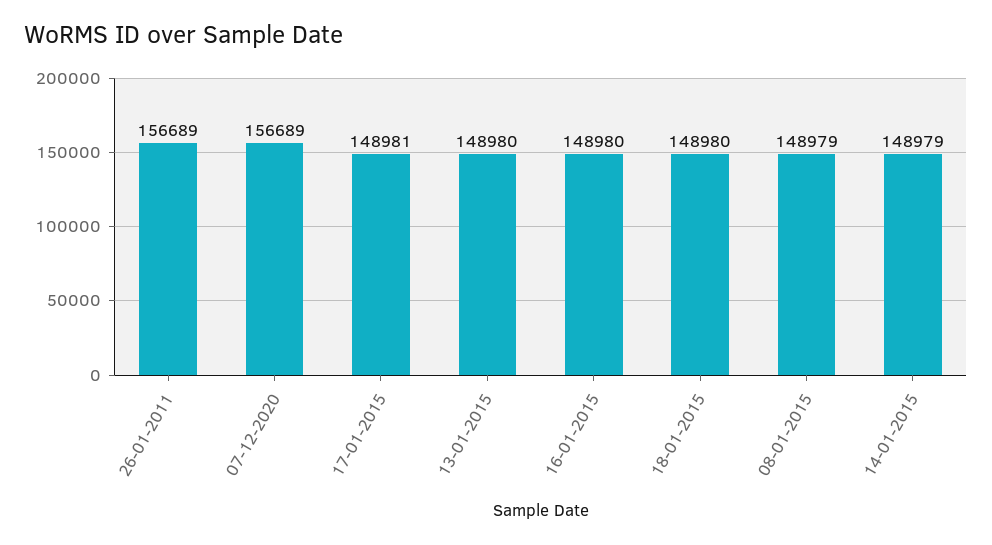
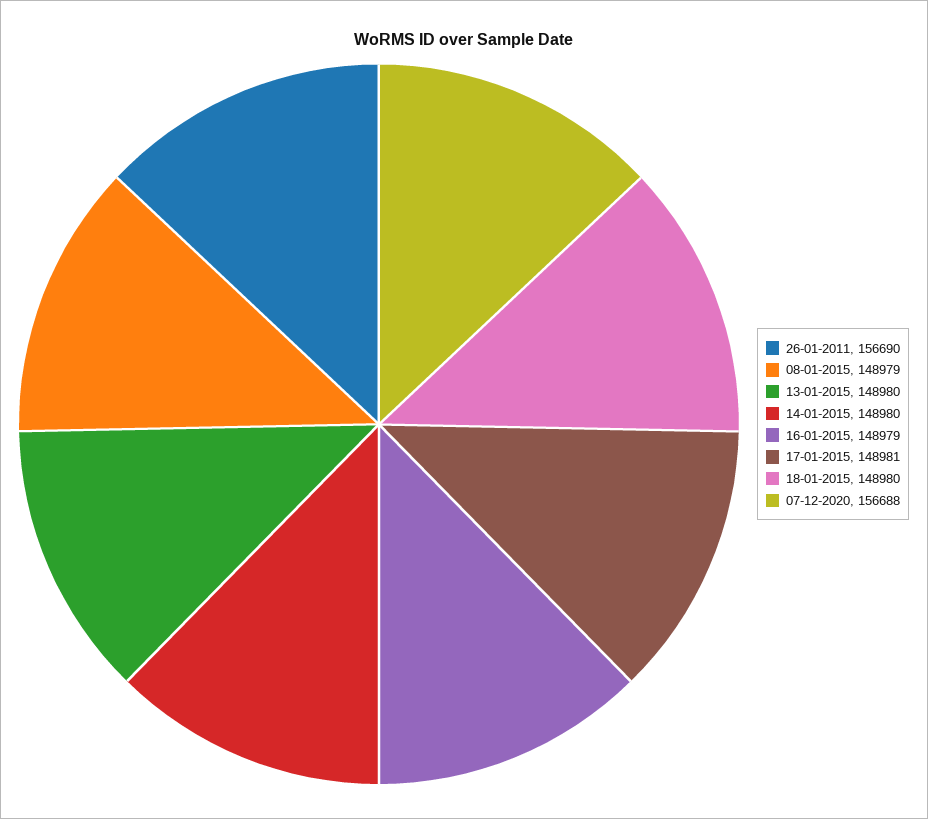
26-01-2011: 156689 -> 156690
07-12-2020: 156689 -> 156688
16-01-2015: 148980 -> 148979
14-01-2015: 148979 -> 148980

